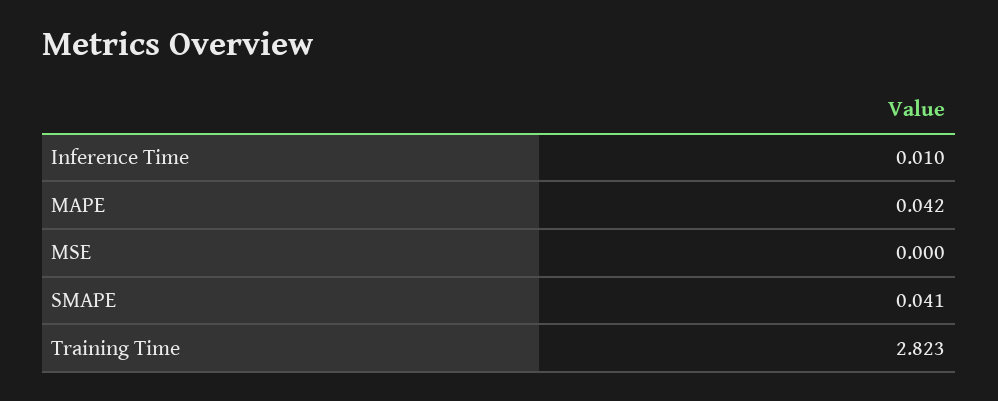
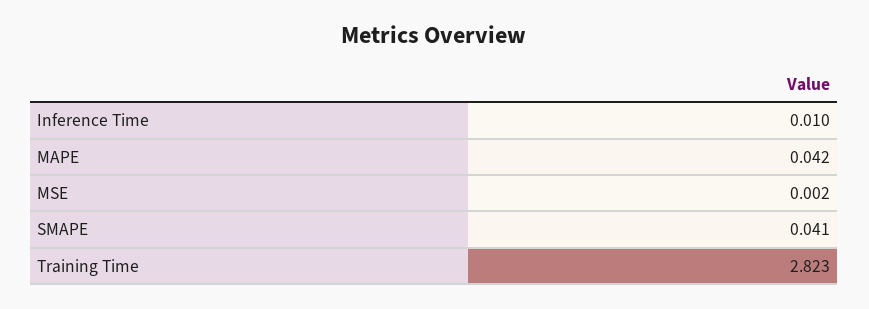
MSE: 0 -> 0.002

